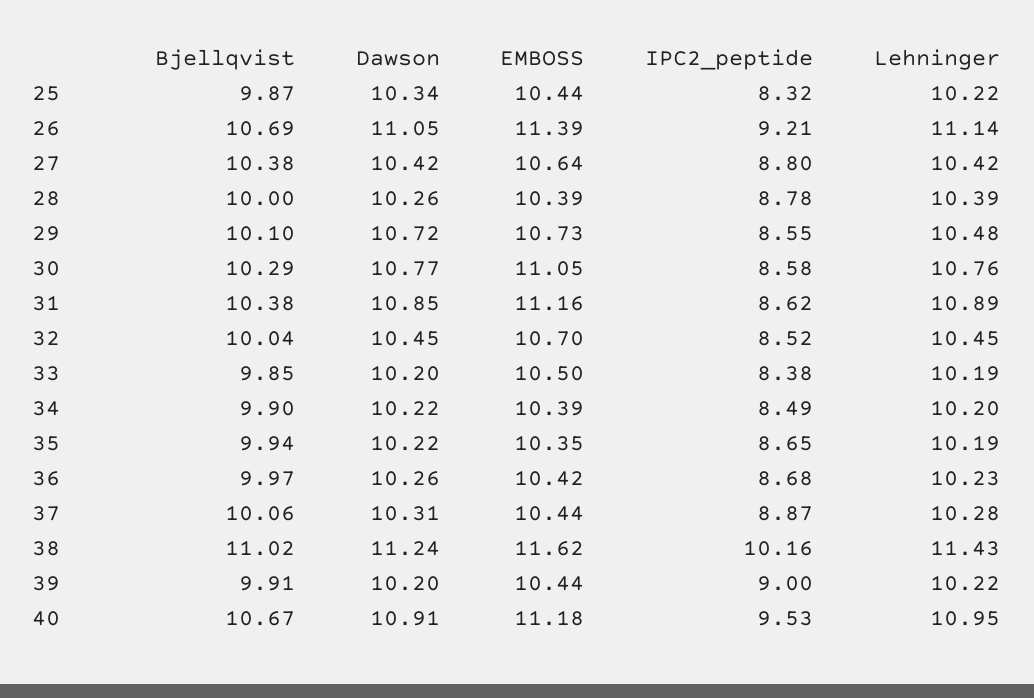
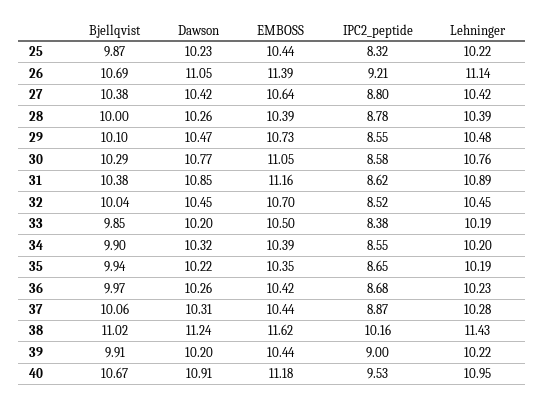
Dawson, 25: 10.34 -> 10.23
Dawson, 29: 10.72 -> 10.47
Dawson, 34: 10.22 -> 10.32
IPC2_peptide, 34: 8.49 -> 8.55

